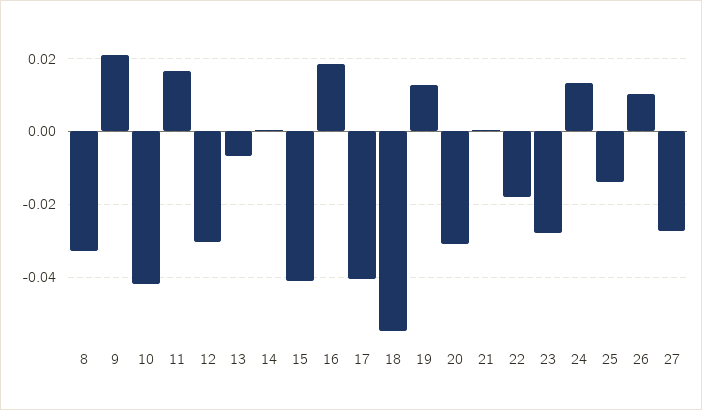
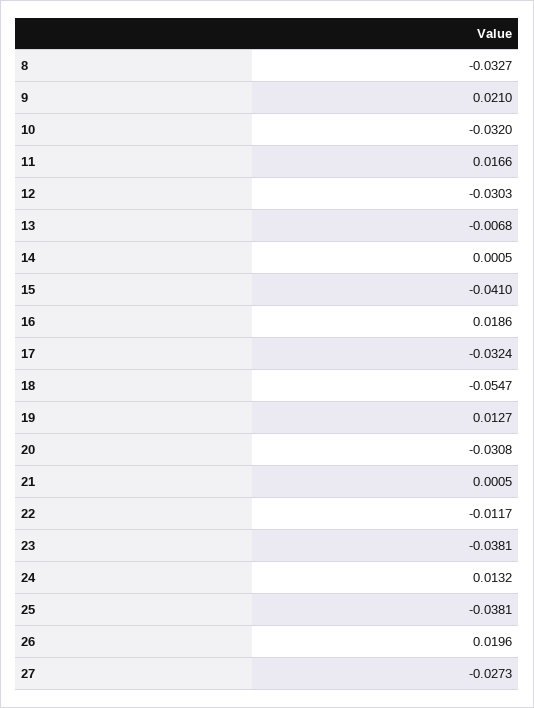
10: -0.042 -> -0.032
17: -0.04 -> -0.0324
22: -0.018 -> -0.0117
23: -0.028 -> -0.0381
25: -0.014 -> -0.0381
26: 0.01 -> 0.0196

